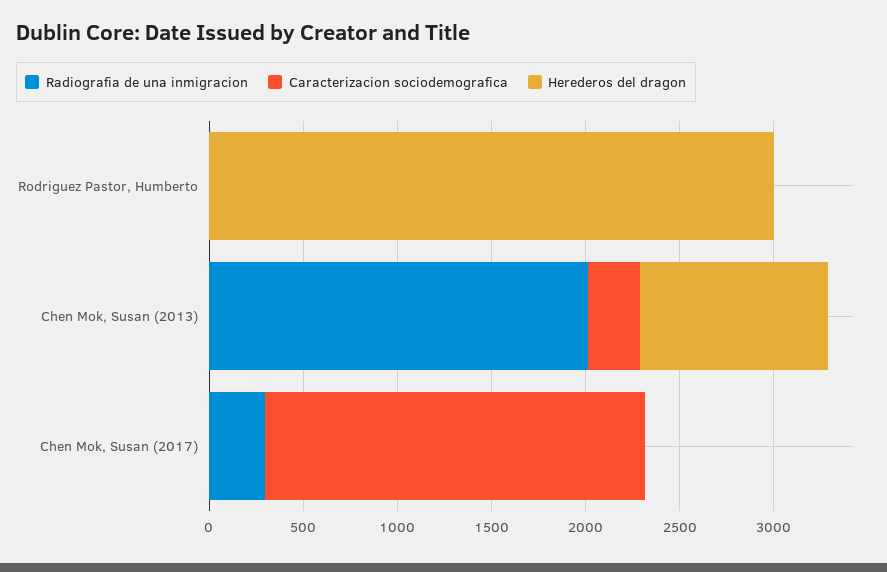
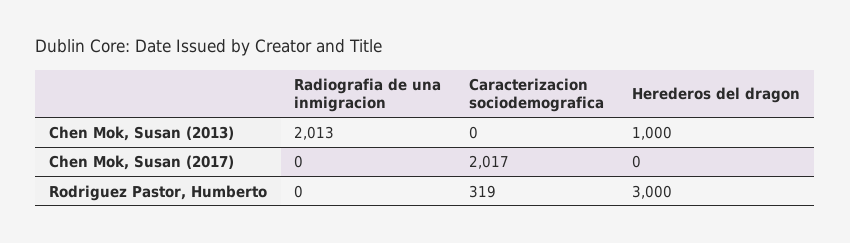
Caracterizacion sociodemografica, Rodriguez Pastor, Humberto: 0 -> 319
Caracterizacion sociodemografica, Chen Mok, Susan (2013): 300 -> 0
Radiografia de una inmigracion, Chen Mok, Susan (2017): 300 -> 0

